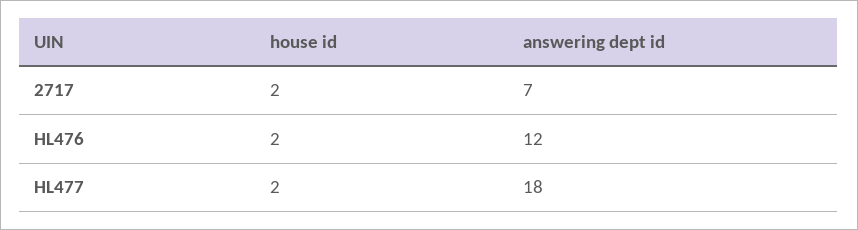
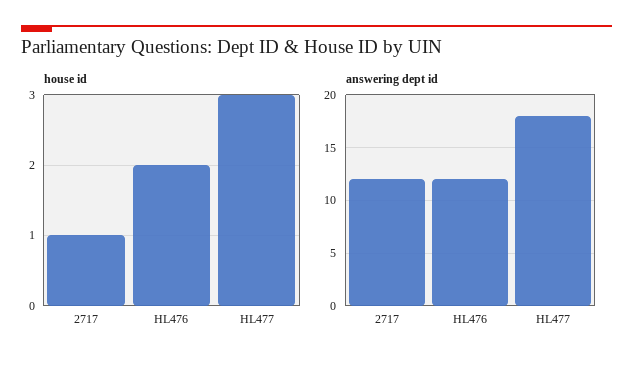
house id, 2717: 2 -> 1
answering dept id, 2717: 7 -> 12
house id, HL477: 2 -> 3

